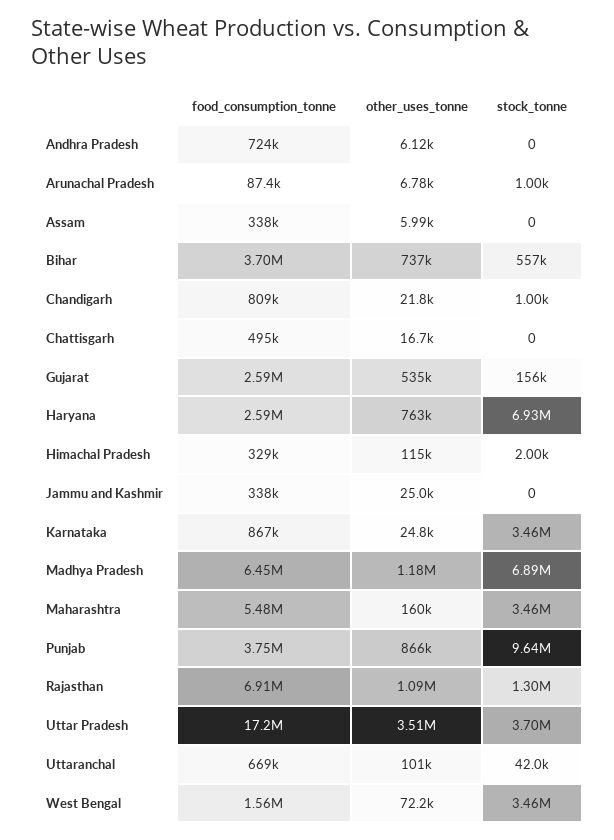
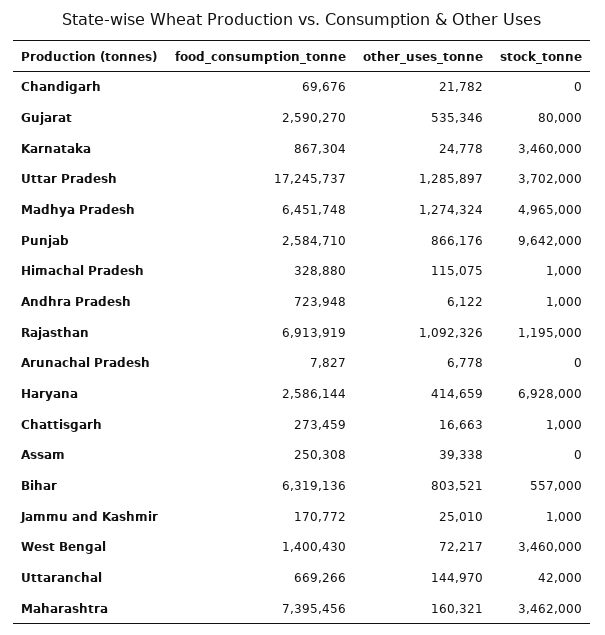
stock_tonne, Andhra Pradesh: 0 -> 1000
food_consumption_tonne, Arunachal Pradesh: 87400 -> 7827
stock_tonne, Arunachal Pradesh: 1000 -> 0
food_consumption_tonne, Assam: 338000 -> 250308
other_uses_tonne, Assam: 5990 -> 39338
food_consumption_tonne, Bihar: 3700000 -> 6319136
other_uses_tonne, Bihar: 737000 -> 803521
food_consumption_tonne, Chandigarh: 809000 -> 69676
stock_tonne, Chandigarh: 1000 -> 0
food_consumption_tonne, Chattisgarh: 495000 -> 273459
stock_tonne, Chattisgarh: 0 -> 1000
stock_tonne, Gujarat: 156000 -> 80000
other_uses_tonne, Haryana: 763000 -> 414659
stock_tonne, Himachal Pradesh: 2000 -> 1000
food_consumption_tonne, Jammu and Kashmir: 338000 -> 170772
stock_tonne, Jammu and Kashmir: 0 -> 1000
other_uses_tonne, Madhya Pradesh: 1180000 -> 1274324
stock_tonne, Madhya Pradesh: 6890000 -> 4965000
food_consumption_tonne, Maharashtra: 5480000 -> 7395456
food_consumption_tonne, Punjab: 3750000 -> 2584710
stock_tonne, Rajasthan: 1300000 -> 1195000
other_uses_tonne, Uttar Pradesh: 3510000 -> 1285897
other_uses_tonne, Uttaranchal: 101000 -> 144970
food_consumption_tonne, West Bengal: 1560000 -> 1400430

